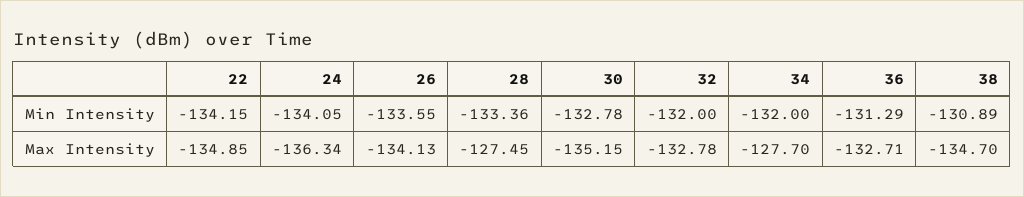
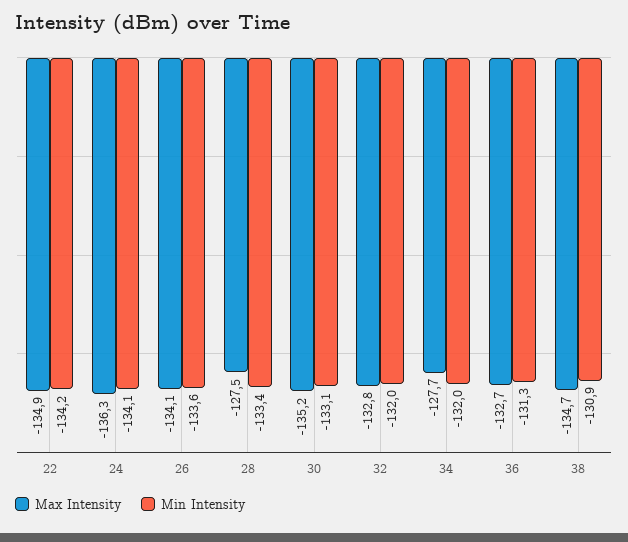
Min Intensity, 30: -132.78 -> -133.1

